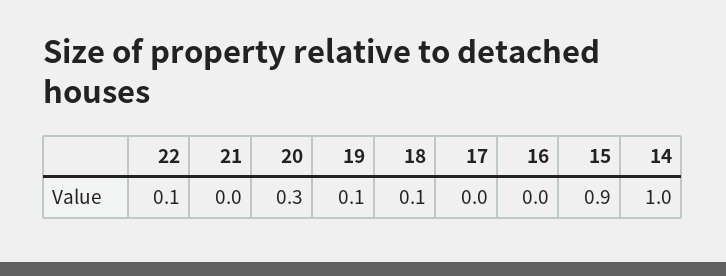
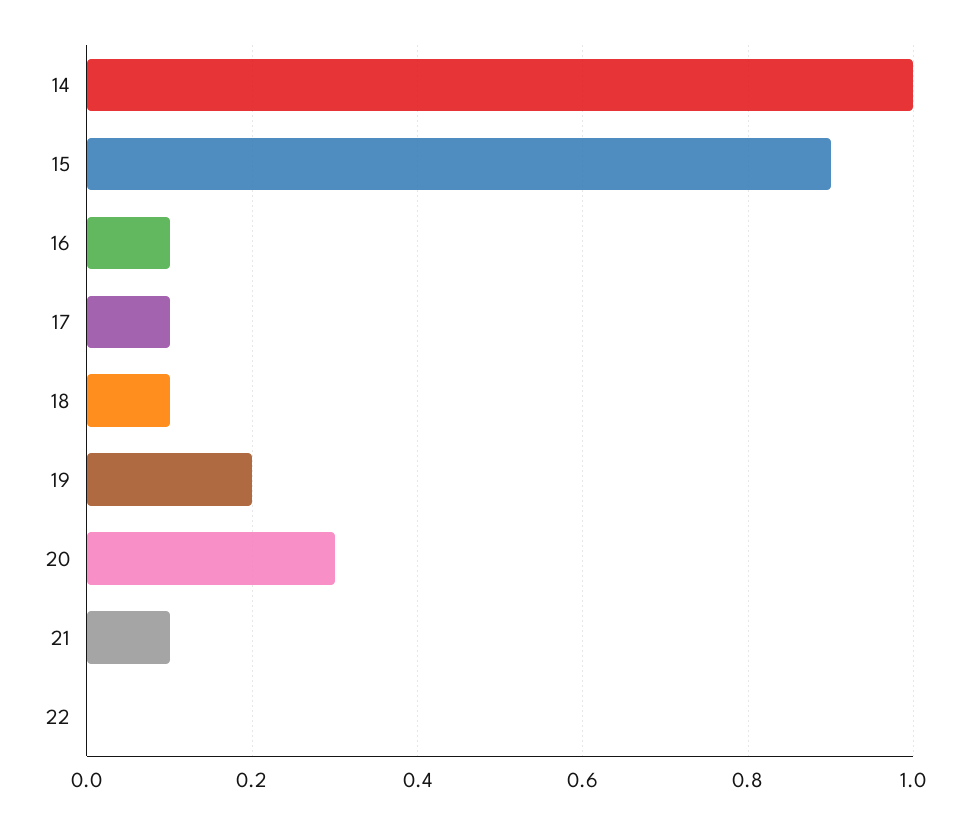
22: 0.1 -> 0
21: 0 -> 0.1
19: 0.1 -> 0.2
17: 0 -> 0.1
16: 0 -> 0.1

